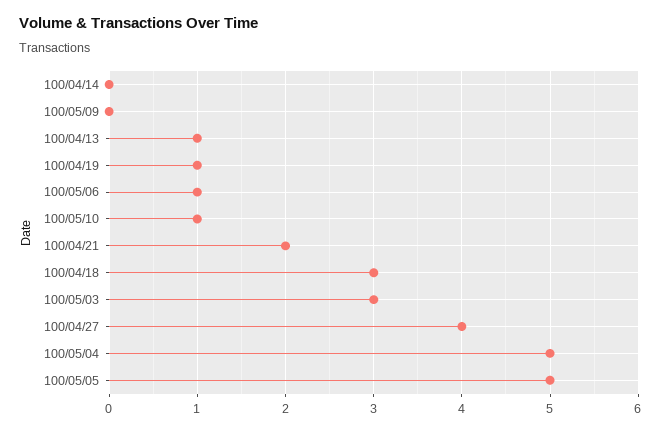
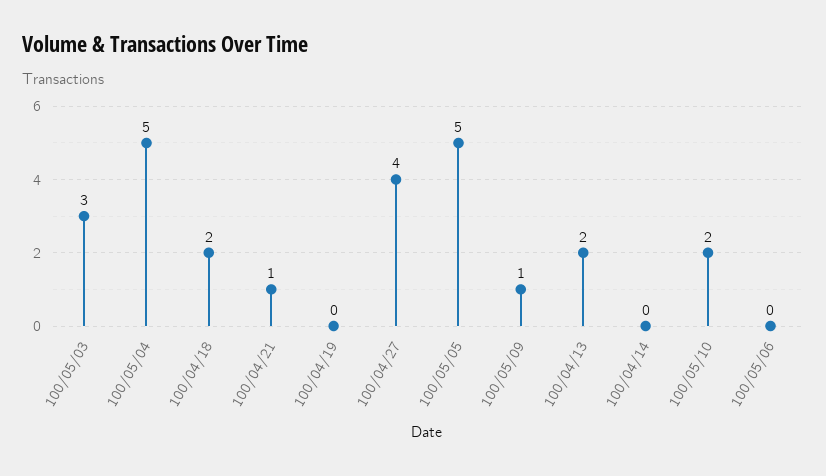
100/05/09: 0 -> 1
100/04/13: 1 -> 2
100/04/19: 1 -> 0
100/05/06: 1 -> 0
100/05/10: 1 -> 2
100/04/21: 2 -> 1
100/04/18: 3 -> 2

